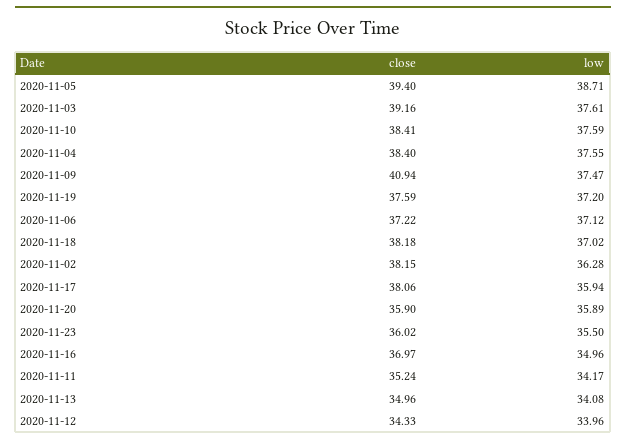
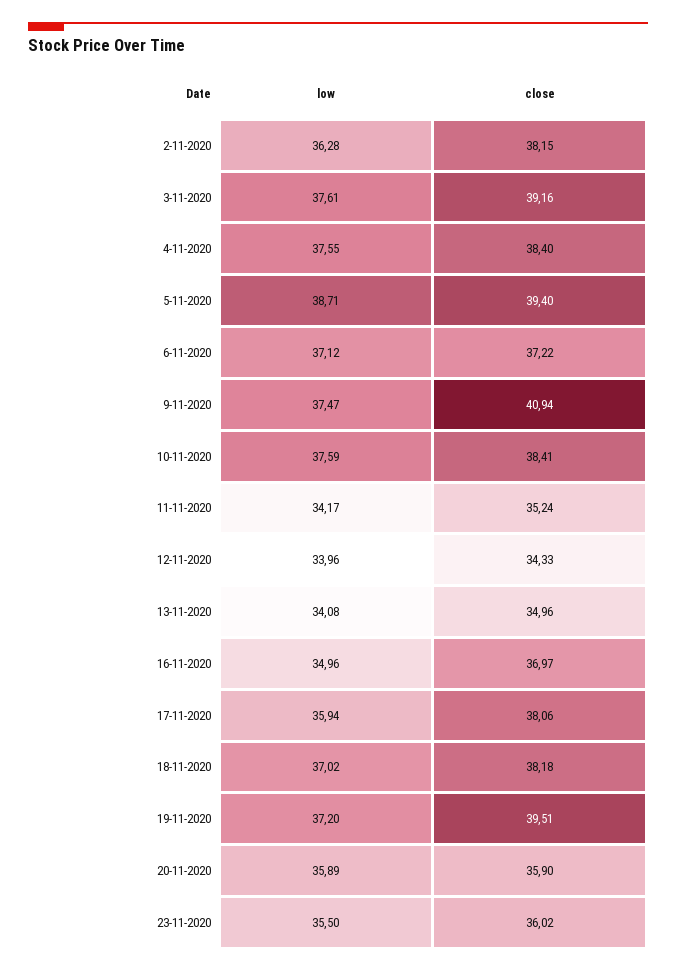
close, 2020-11-19: 37.59 -> 39.51

